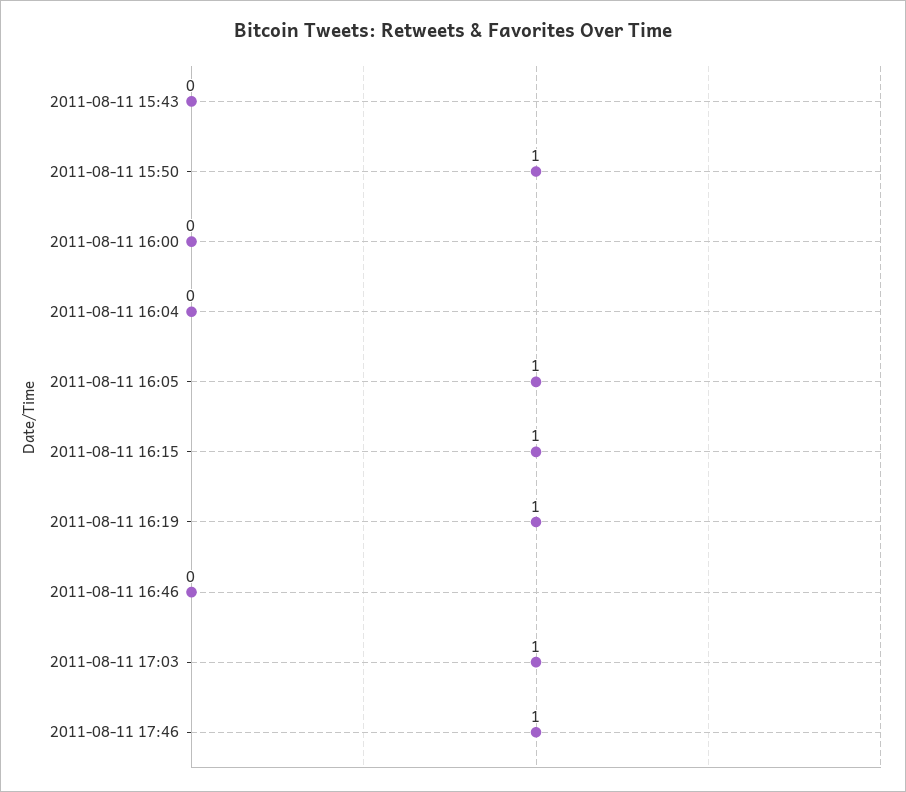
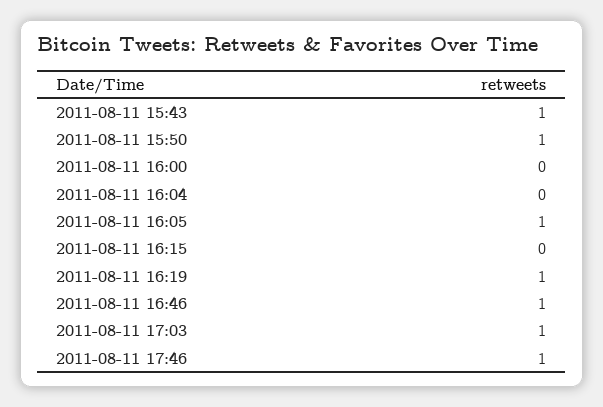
2011-08-11 15:43: 0 -> 1
2011-08-11 16:15: 1 -> 0
2011-08-11 16:46: 0 -> 1

